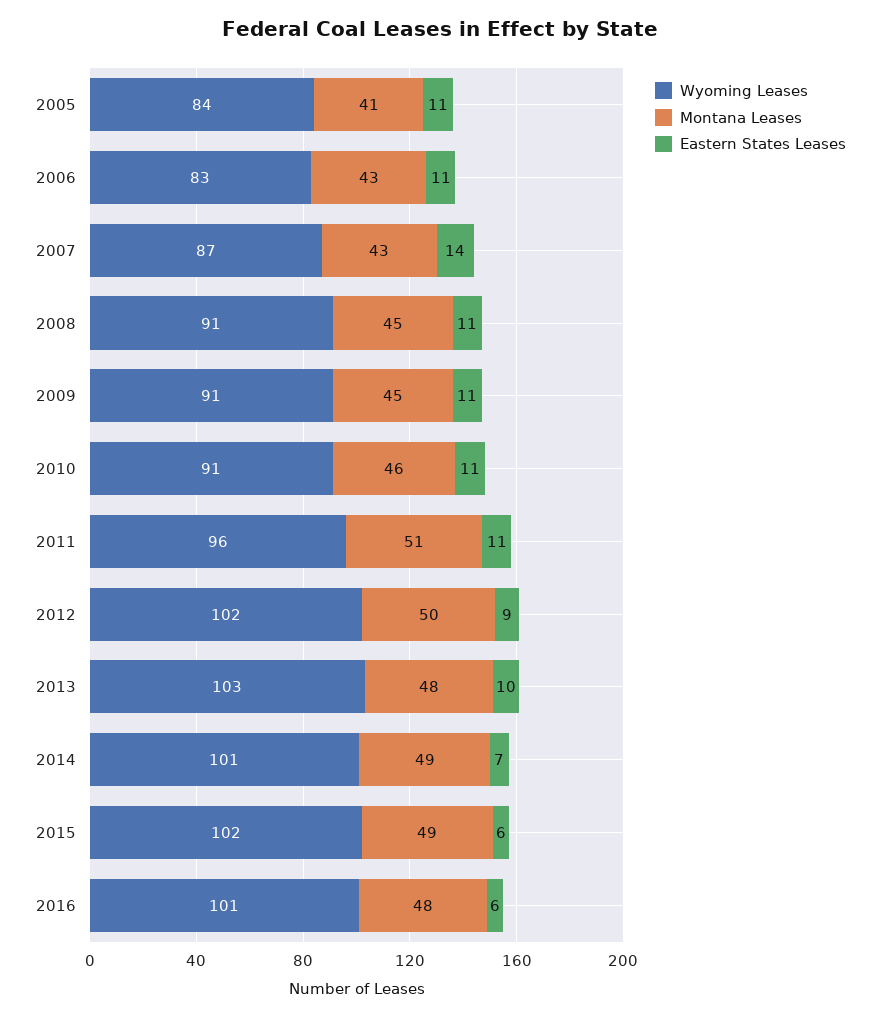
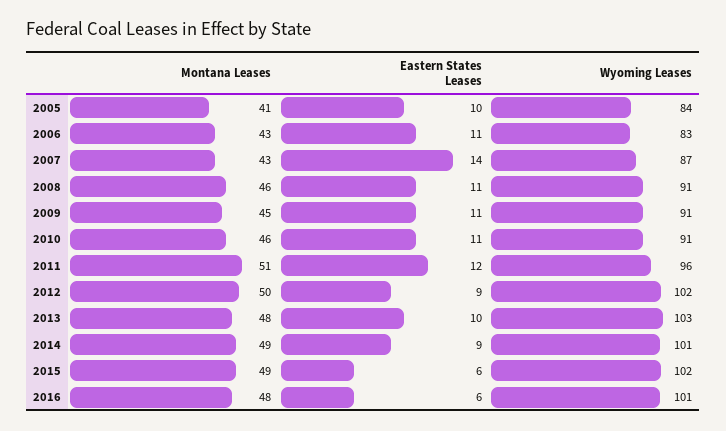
Eastern States Leases, 2005: 11 -> 10
Montana Leases, 2008: 45 -> 46
Eastern States Leases, 2011: 11 -> 12
Eastern States Leases, 2014: 7 -> 9

